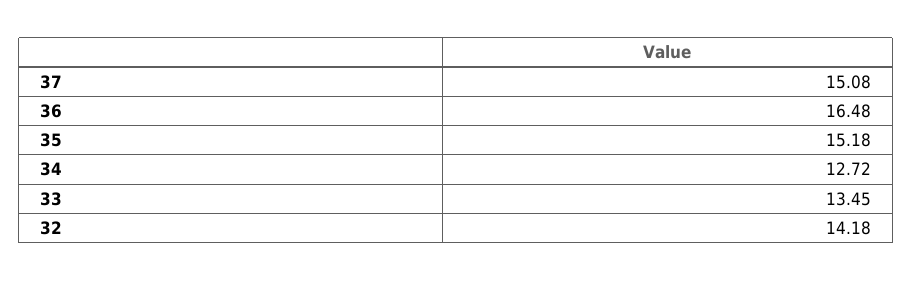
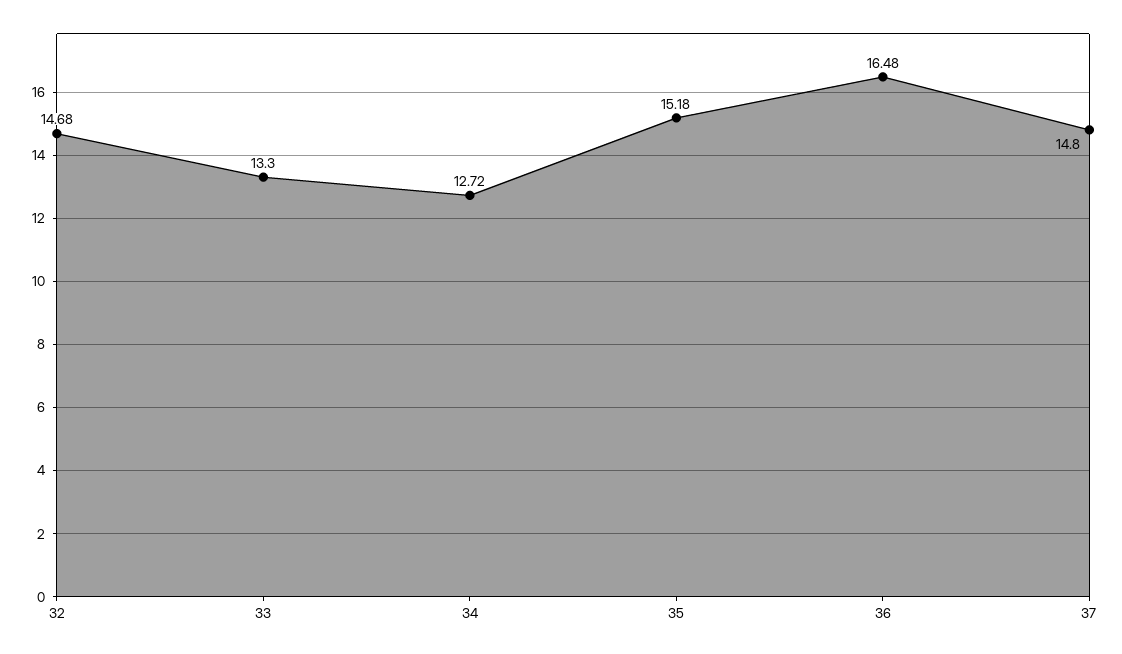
37: 15.08 -> 14.8
33: 13.45 -> 13.3
32: 14.18 -> 14.68

